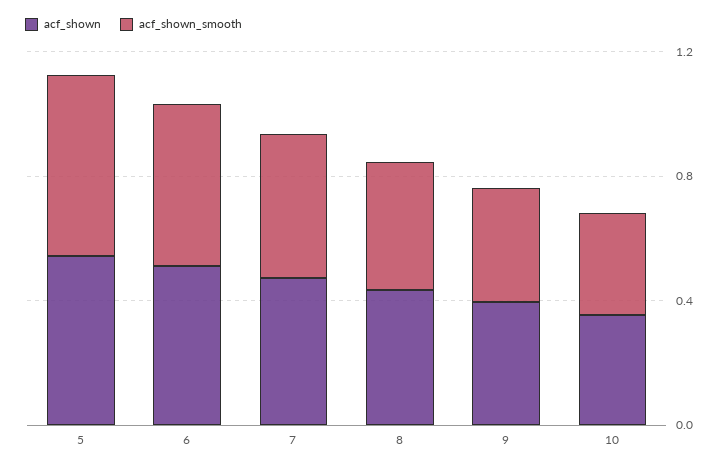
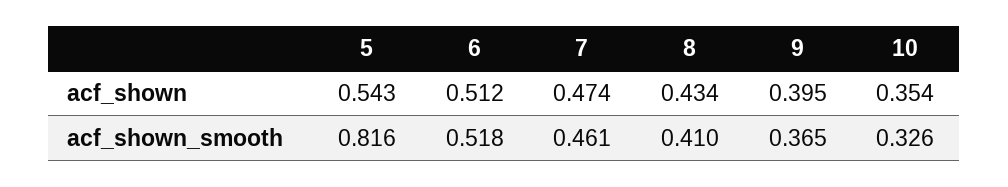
acf_shown_smooth, 5: 0.6 -> 0.816

